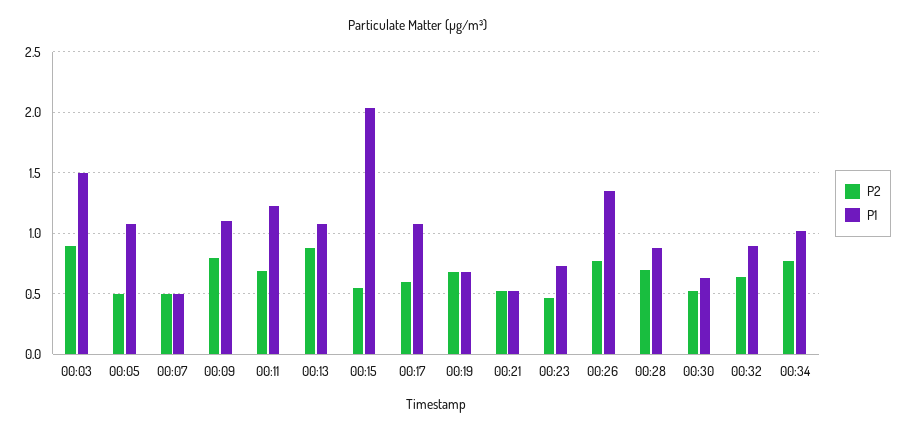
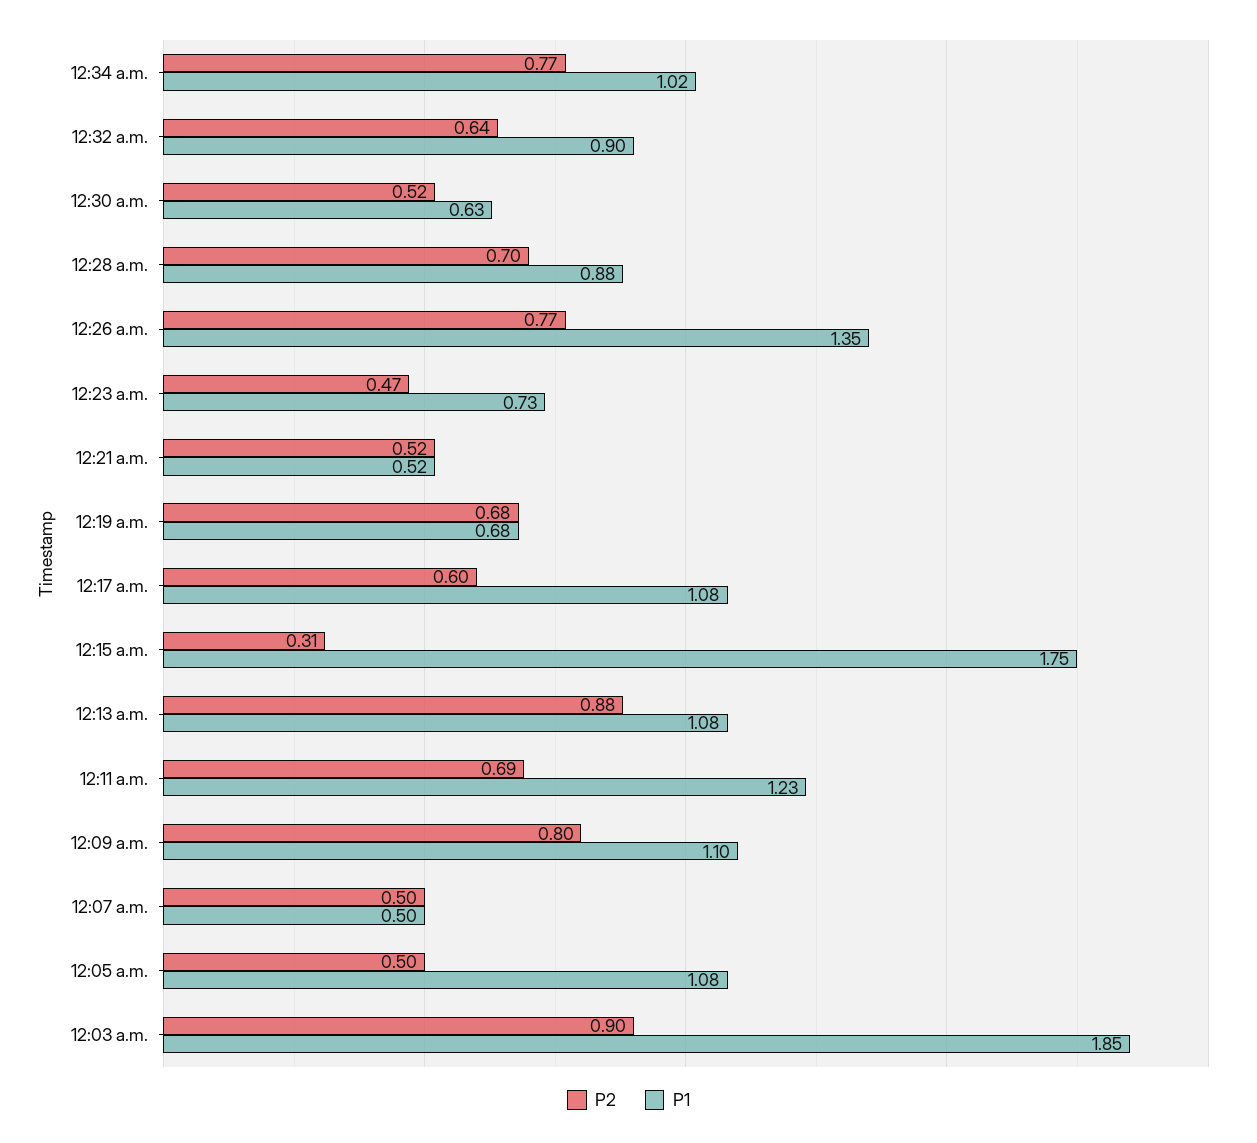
P1, 00:03: 1.5 -> 1.85
P2, 00:15: 0.55 -> 0.31
P1, 00:15: 2.05 -> 1.75

